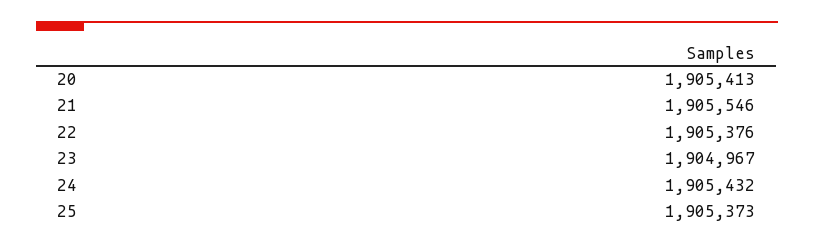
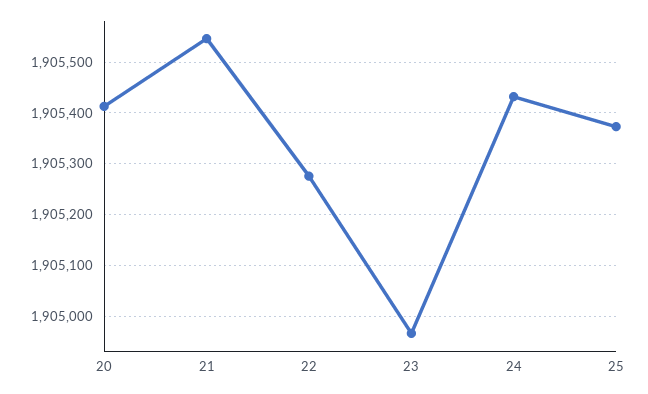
22: 1905376 -> 1905280

